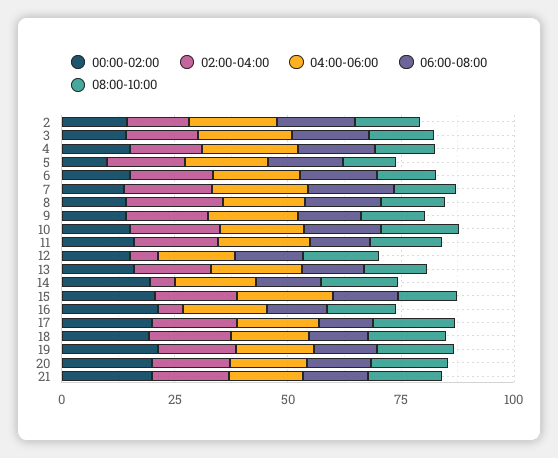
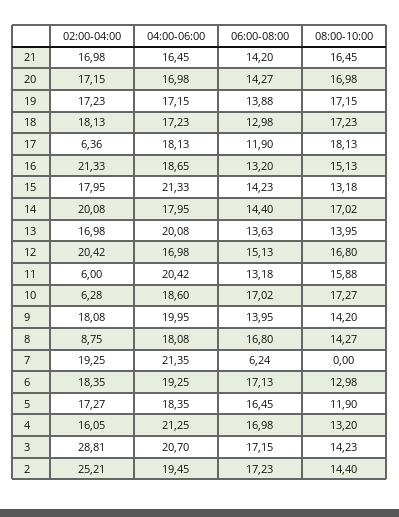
00:00-02:00, 2: 15 -> none
02:00-04:00, 2: 15 -> 25.21
00:00-02:00, 3: 15 -> none
02:00-04:00, 3: 15 -> 28.81
00:00-02:00, 4: 15 -> none
00:00-02:00, 5: 10 -> none
00:00-02:00, 6: 15 -> none
00:00-02:00, 7: 15 -> none
06:00-08:00, 7: 20 -> 6.24
08:00-10:00, 7: 15 -> 0
00:00-02:00, 8: 15 -> none
02:00-04:00, 8: 20 -> 8.75
00:00-02:00, 9: 15 -> none
00:00-02:00, 10: 15 -> none
02:00-04:00, 10: 20 -> 6.28
00:00-02:00, 11: 15 -> none
02:00-04:00, 11: 20 -> 6
00:00-02:00, 12: 15 -> none
02:00-04:00, 12: 5 -> 20.42
00:00-02:00, 13: 15 -> none
00:00-02:00, 14: 20 -> none
02:00-04:00, 14: 5 -> 20.08
00:00-02:00, 15: 20 -> none
00:00-02:00, 16: 20 -> none
02:00-04:00, 16: 5 -> 21.33
00:00-02:00, 17: 20 -> none
02:00-04:00, 17: 20 -> 6.36
00:00-02:00, 18: 20 -> none
00:00-02:00, 19: 20 -> none
00:00-02:00, 20: 20 -> none
00:00-02:00, 21: 20 -> none

